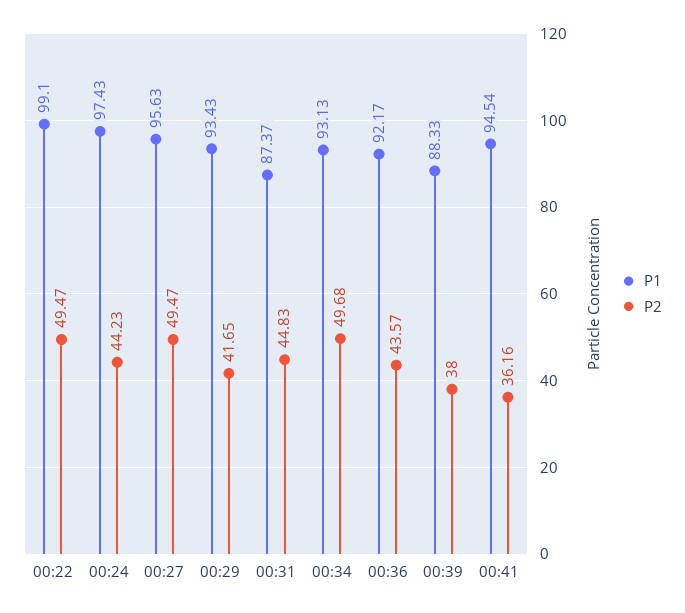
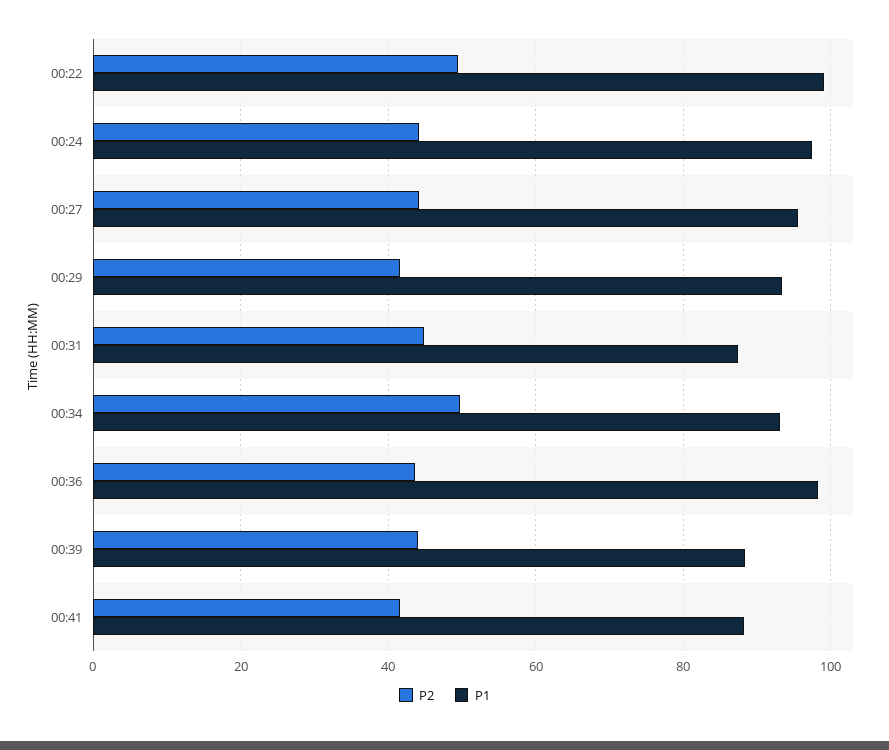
P2, 00:27: 49.47 -> 44
P1, 00:36: 92.17 -> 98
P2, 00:39: 38 -> 44
P1, 00:41: 94.54 -> 88
P2, 00:41: 36.16 -> 42

